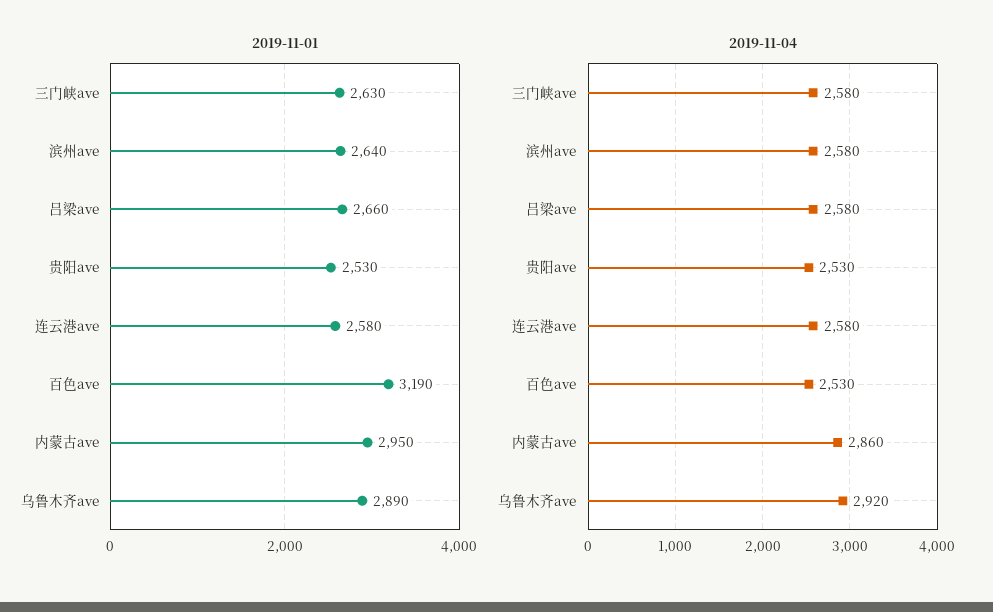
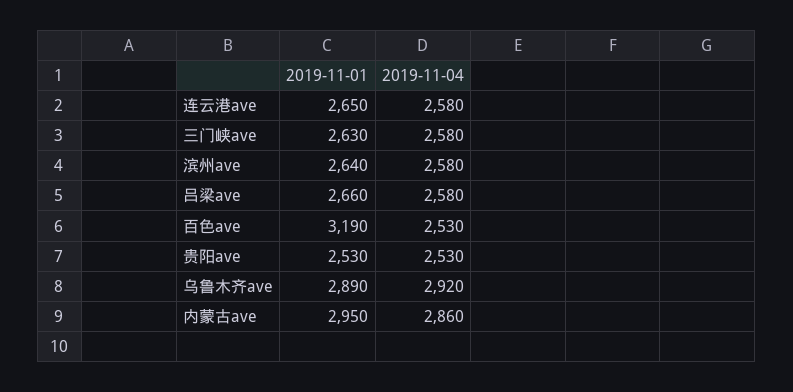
2019-11-01, 连云港ave: 2580 -> 2650

